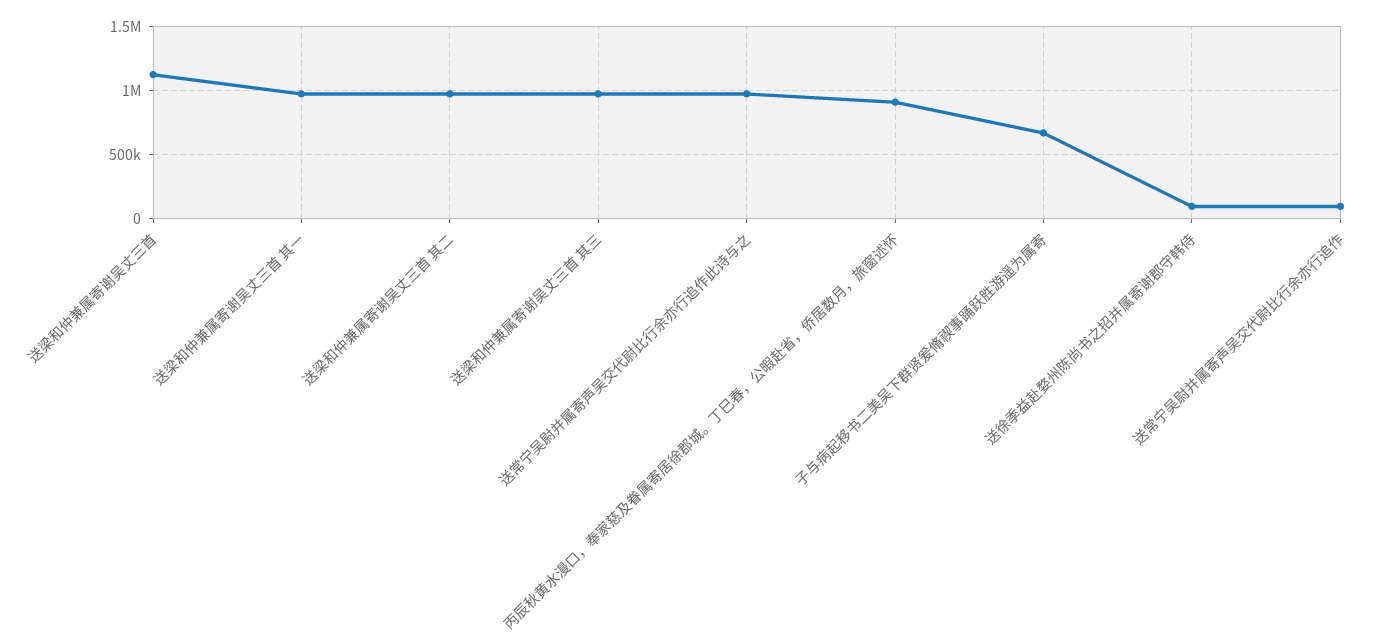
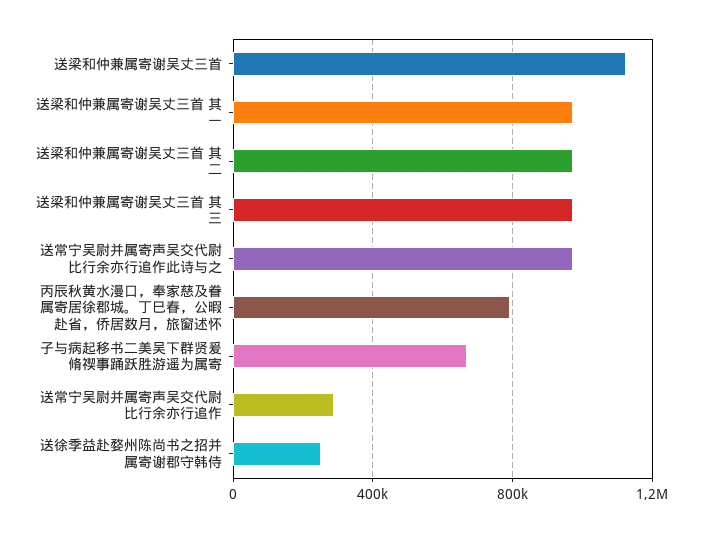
丙辰秋黄水漫口，奉家慈及眷属寄居徐郡城。丁巳春，公暇赴省，侨居数月，旅窗述怀: 900000 -> 800000
送徐季益赴婺州陈尚书之招并属寄谢郡守韩侍: 100000 -> 250000
送常宁吴尉并属寄声吴交代尉比行余亦行追作: 100000 -> 300000

